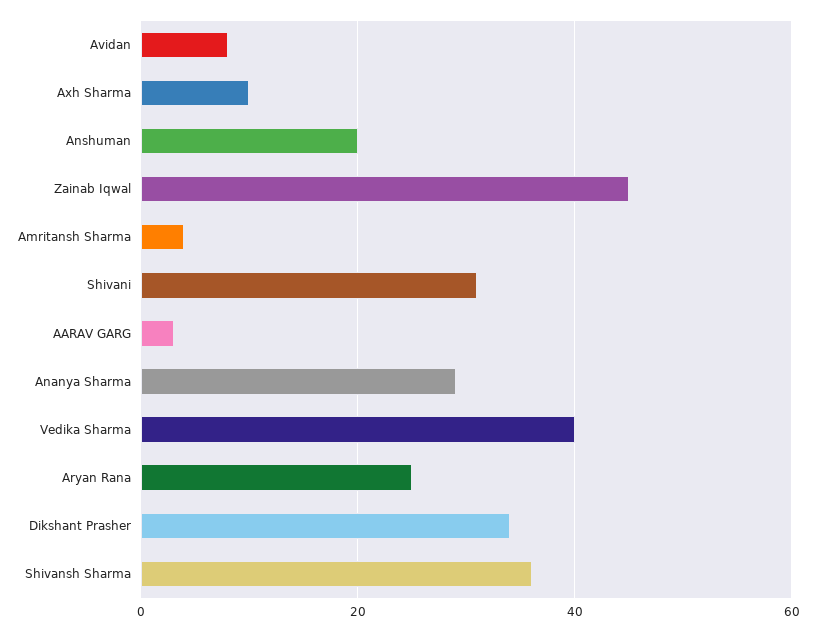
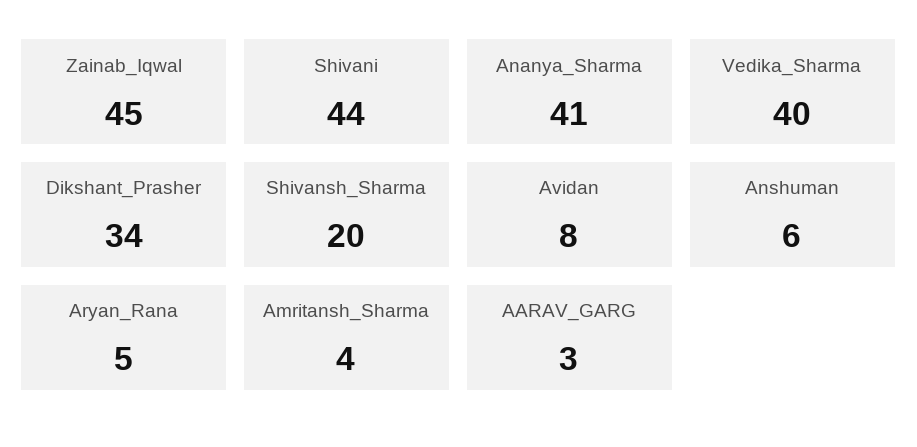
Axh Sharma: 10 -> none
Anshuman: 20 -> 6
Shivani: 30 -> 44
Ananya Sharma: 30 -> 41
Aryan Rana: 25 -> 5
Shivansh Sharma: 35 -> 20

